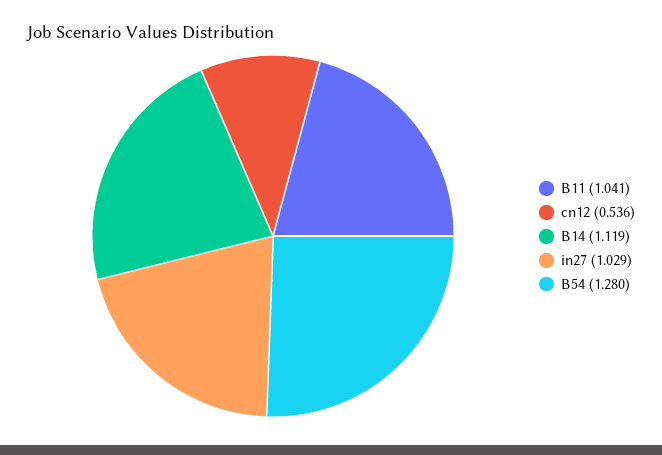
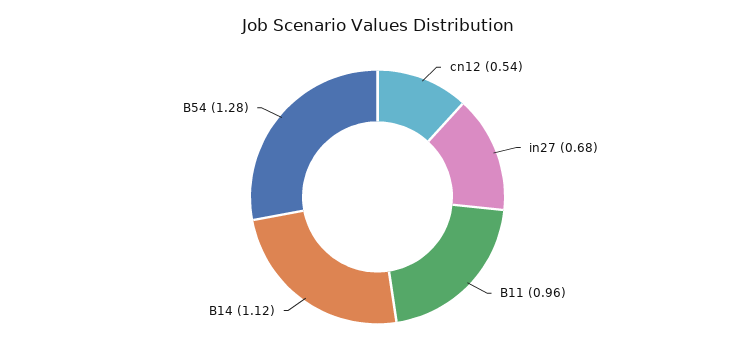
B11: 1.041 -> 0.96
in27: 1.029 -> 0.68

